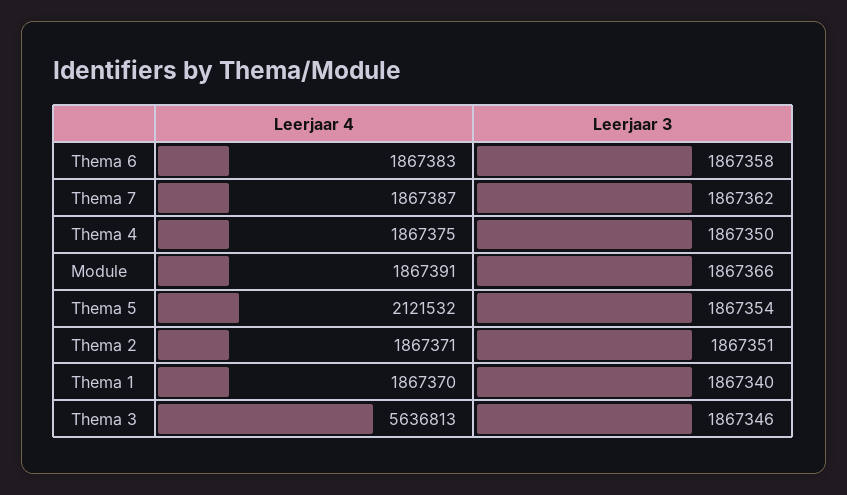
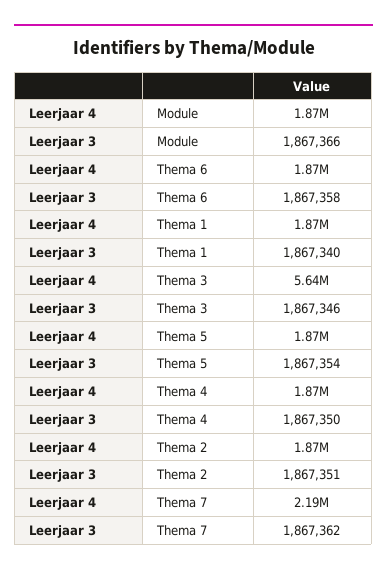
Leerjaar 4, Thema 7: 1867387 -> 2190000
Leerjaar 4, Thema 5: 2121532 -> 1870000

